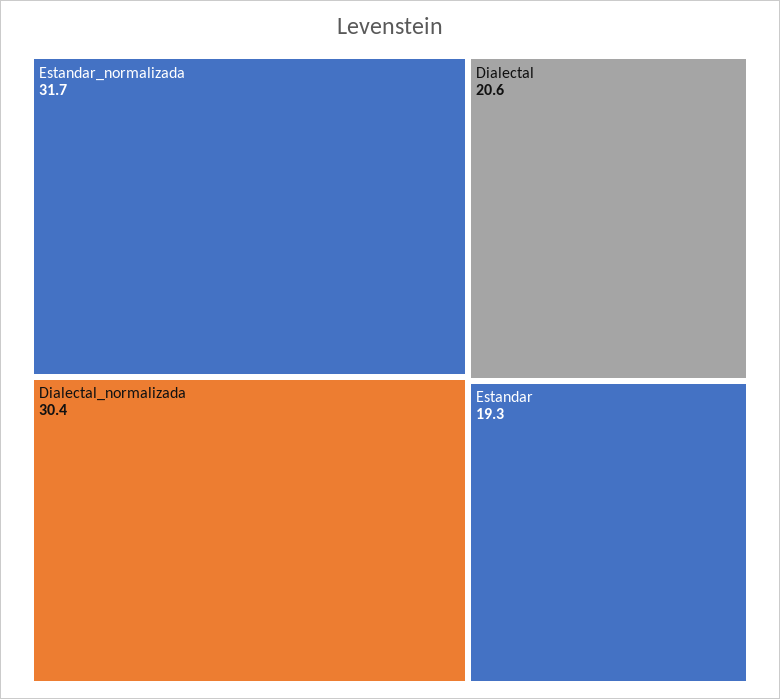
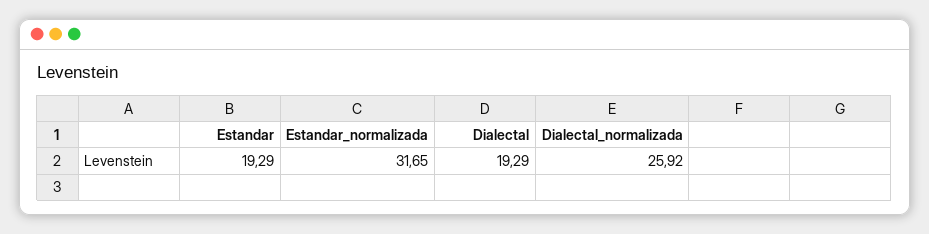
Dialectal_normalizada: 30.4 -> 25.92
Dialectal: 20.6 -> 19.29

